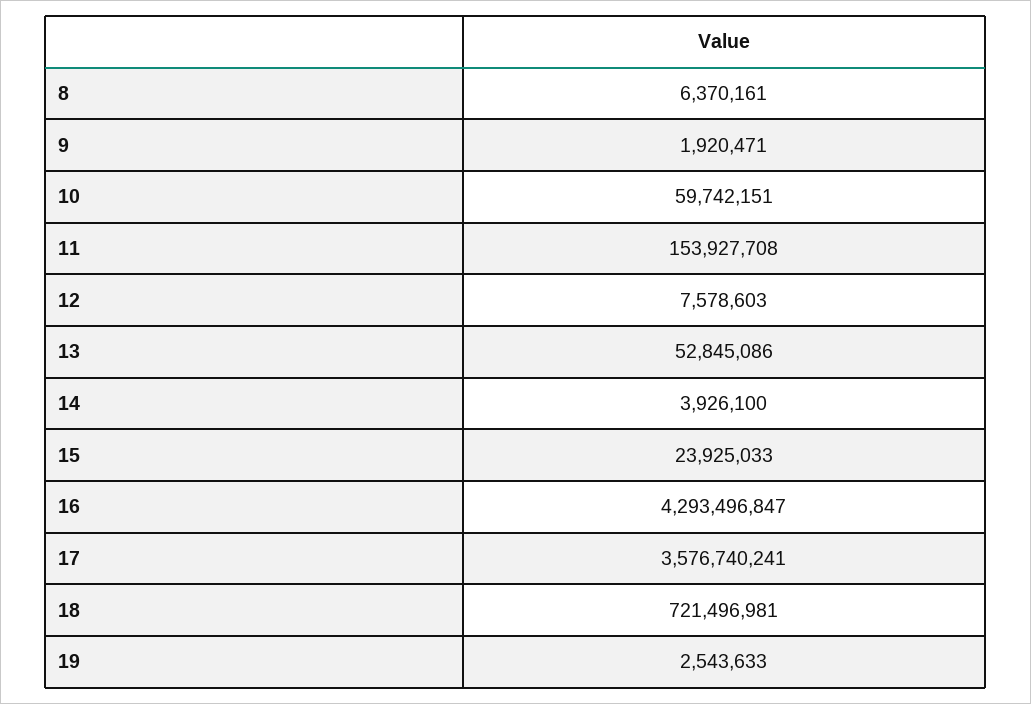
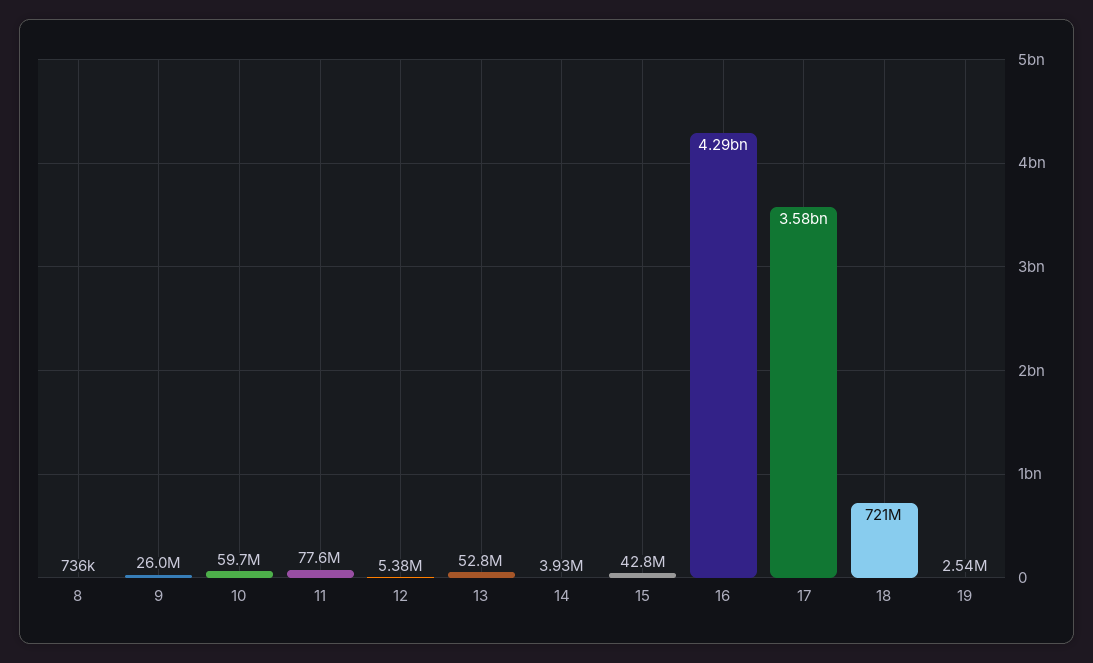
8: 6370161 -> 736000
9: 1920471 -> 26000000
11: 153927708 -> 77600000
12: 7578603 -> 5380000
15: 23925033 -> 42800000

